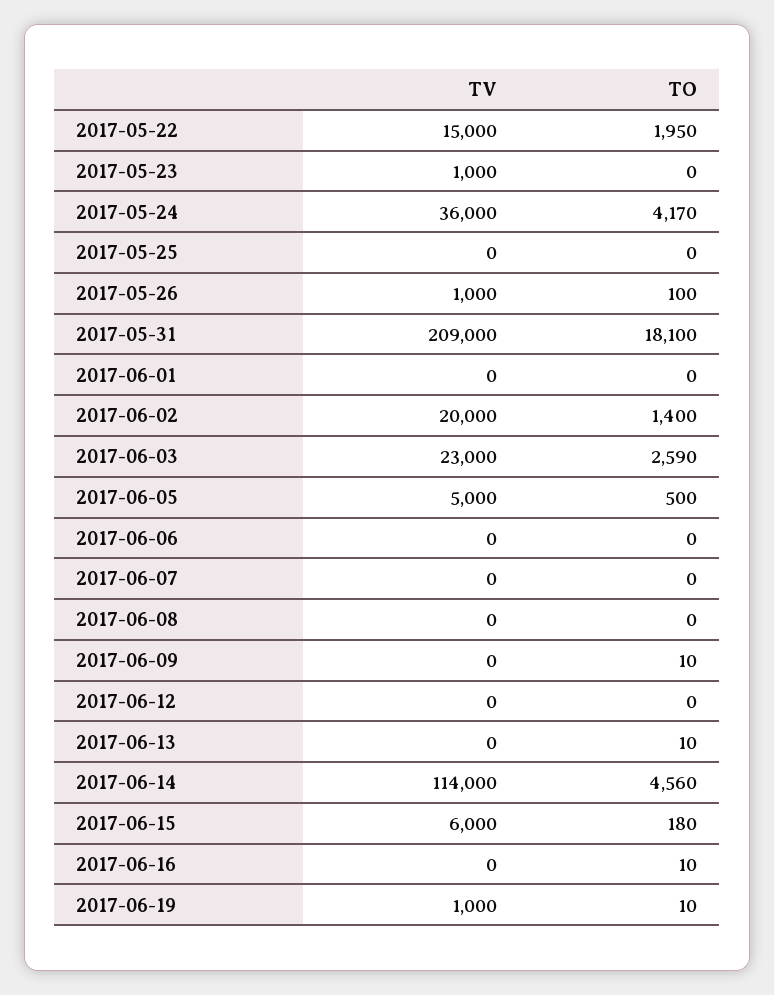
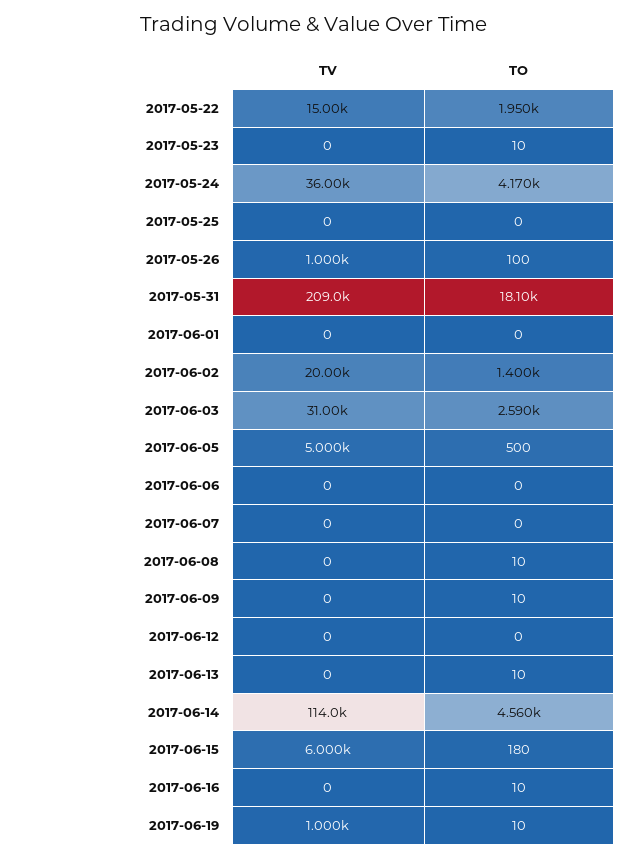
TV, 2017-05-23: 1000 -> 0
TO, 2017-05-23: 0 -> 10
TV, 2017-06-03: 23000 -> 31000
TO, 2017-06-08: 0 -> 10

